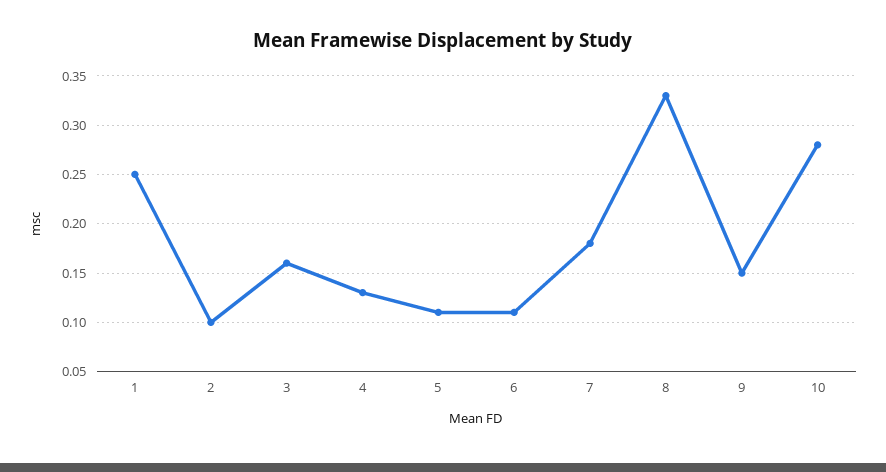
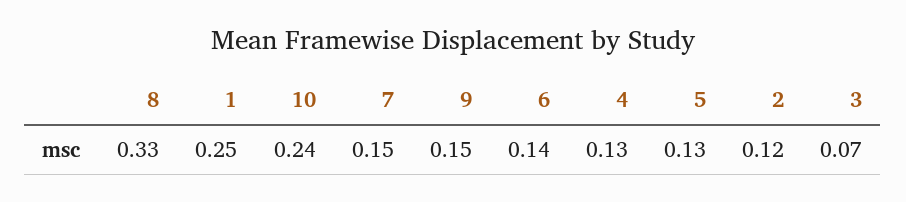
2: 0.1 -> 0.12
3: 0.16 -> 0.07
5: 0.11 -> 0.13
6: 0.11 -> 0.14
7: 0.18 -> 0.15
10: 0.28 -> 0.24

